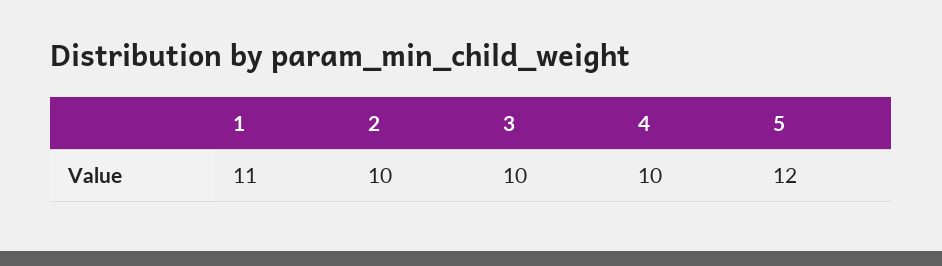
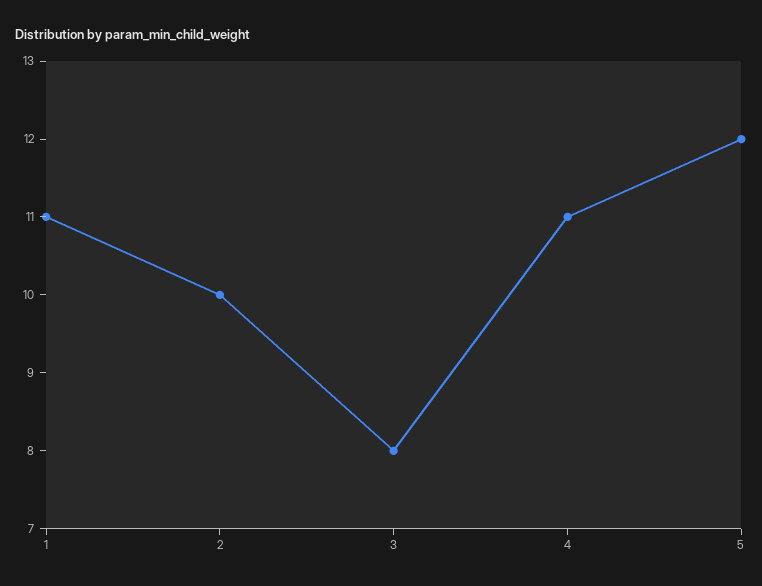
3: 10 -> 8
4: 10 -> 11

